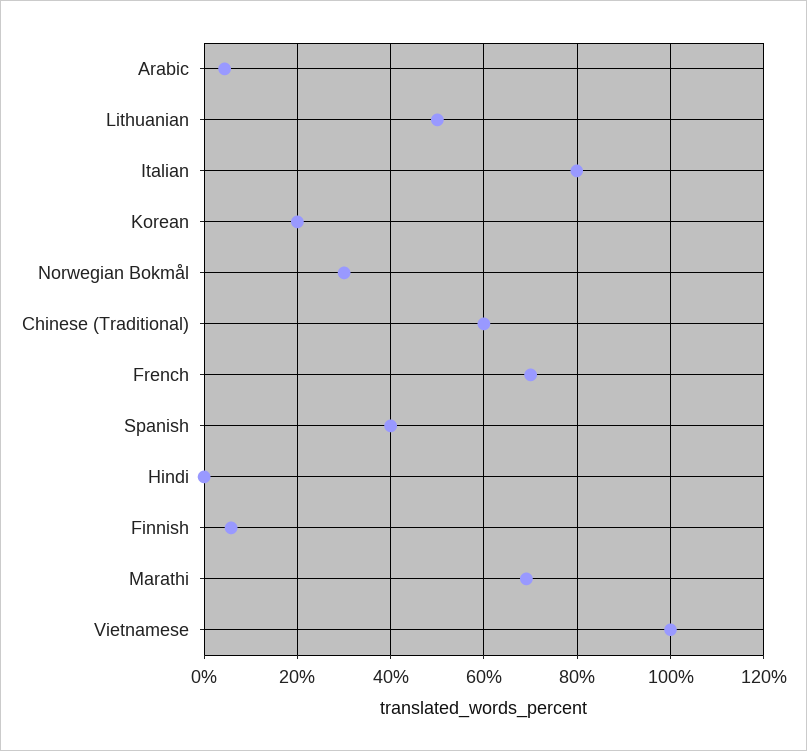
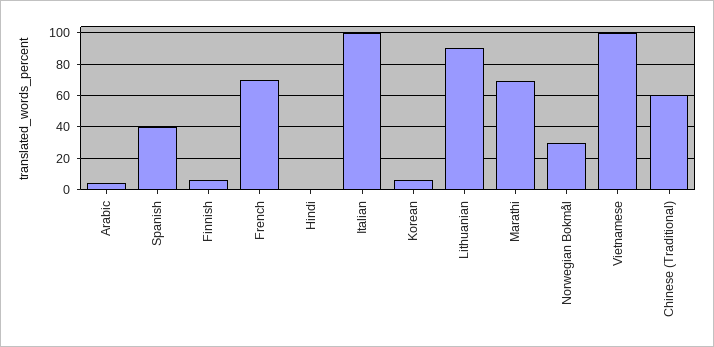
Lithuanian: 50 -> 90
Italian: 80 -> 100
Korean: 20 -> 5

